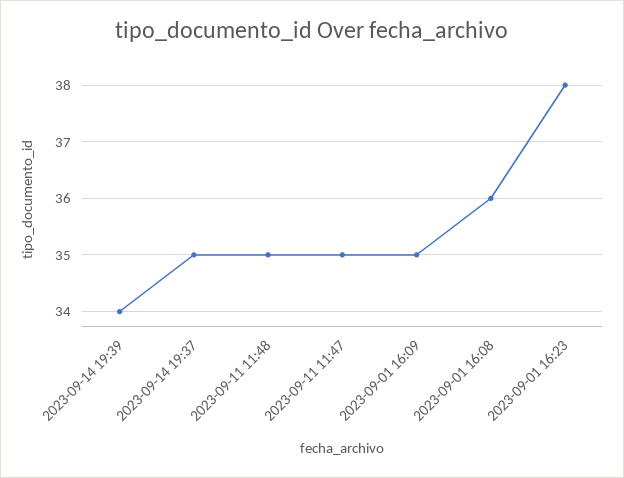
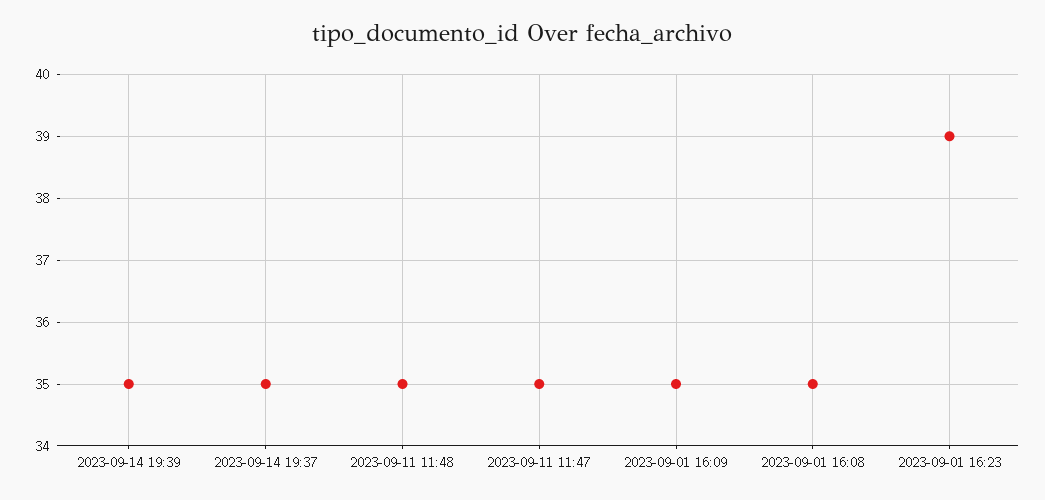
2023-09-14 19:39: 34 -> 35
2023-09-01 16:08: 36 -> 35
2023-09-01 16:23: 38 -> 39

